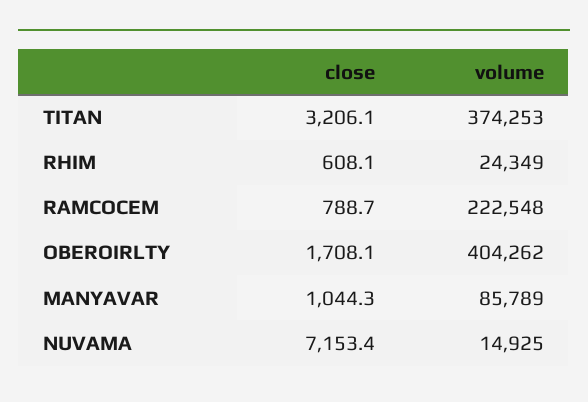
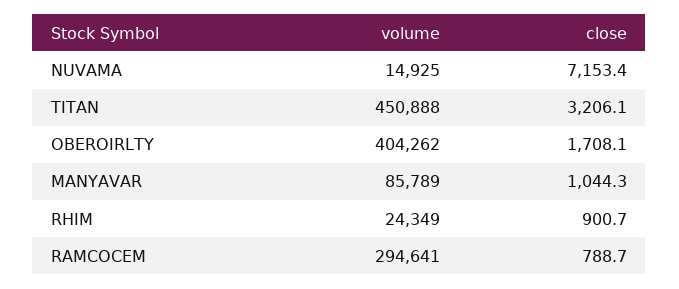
volume, TITAN: 374253 -> 450888
close, RHIM: 608.1 -> 900.7
volume, RAMCOCEM: 222548 -> 294641

